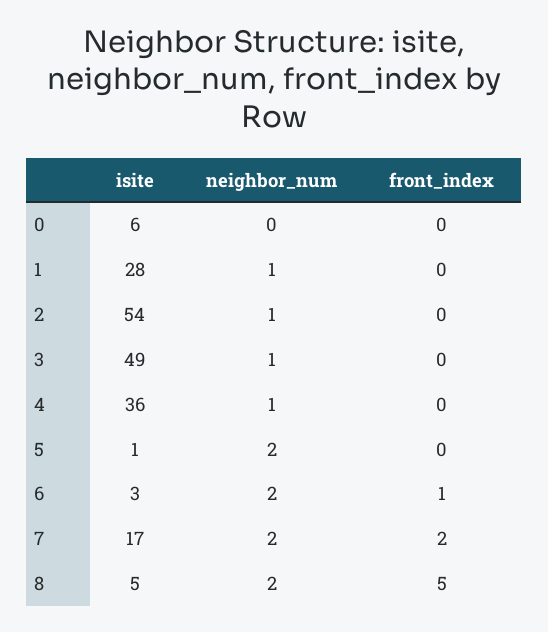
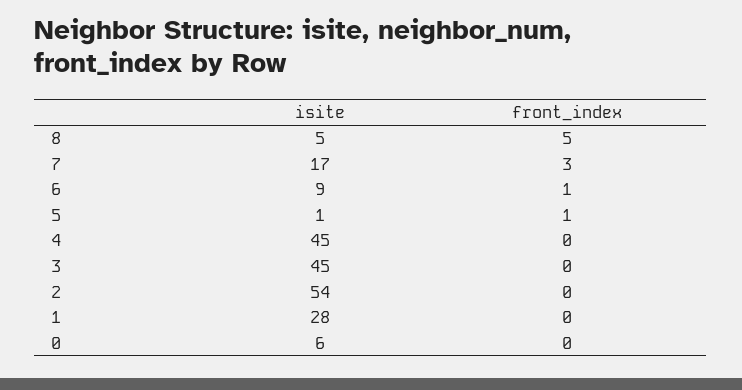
neighbor_num, 0: 0 -> none
neighbor_num, 1: 1 -> none
neighbor_num, 2: 1 -> none
isite, 3: 49 -> 45
neighbor_num, 3: 1 -> none
isite, 4: 36 -> 45
neighbor_num, 4: 1 -> none
neighbor_num, 5: 2 -> none
front_index, 5: 0 -> 1
isite, 6: 3 -> 9
neighbor_num, 6: 2 -> none
neighbor_num, 7: 2 -> none
front_index, 7: 2 -> 3
neighbor_num, 8: 2 -> none

